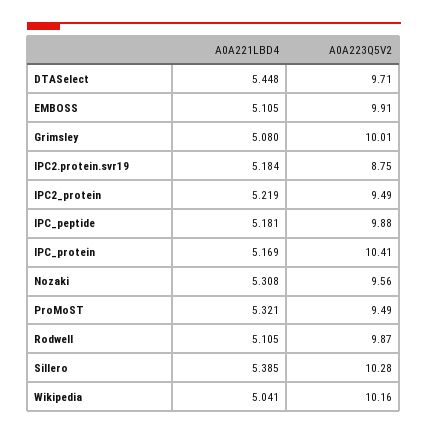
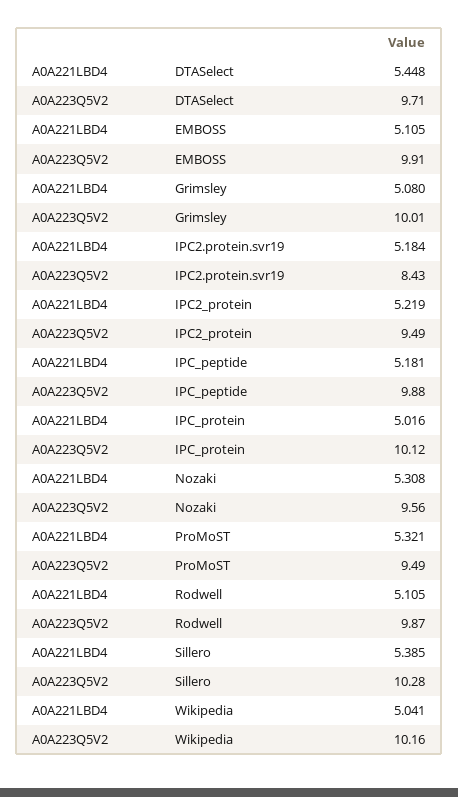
A0A223Q5V2, IPC2.protein.svr19: 8.75 -> 8.43
A0A221LBD4, IPC_protein: 5.169 -> 5.016
A0A223Q5V2, IPC_protein: 10.41 -> 10.12

